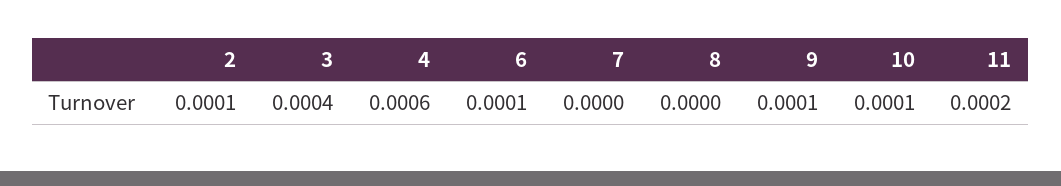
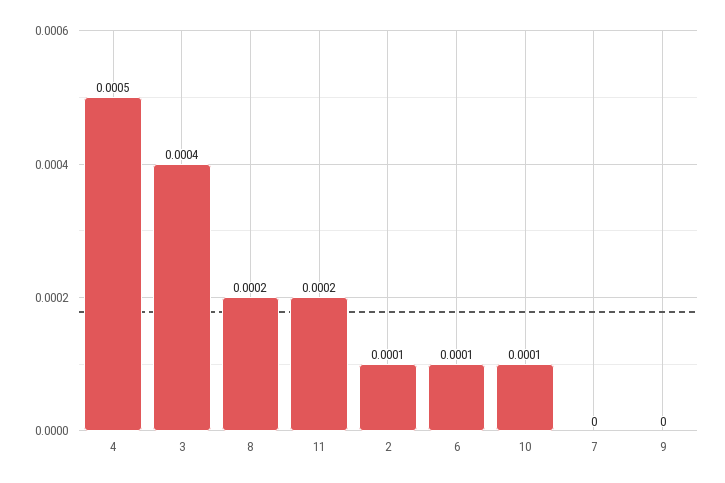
4: 0.0006 -> 0.0005
8: 0 -> 0.0002
9: 0.0001 -> 0

